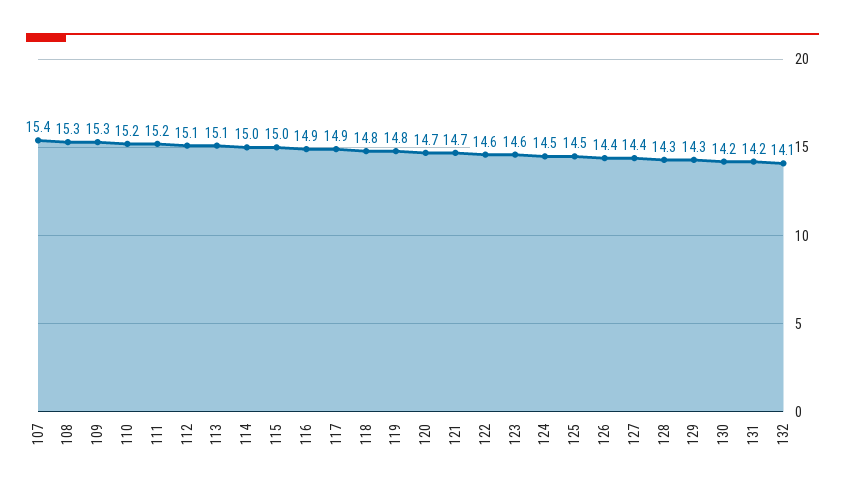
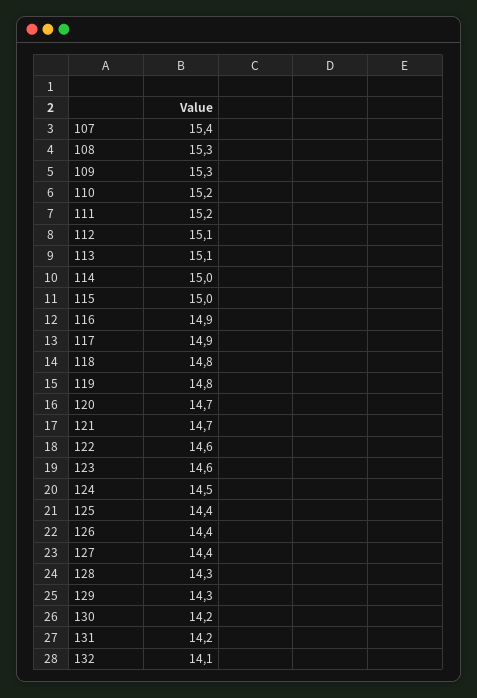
125: 14.5 -> 14.4

